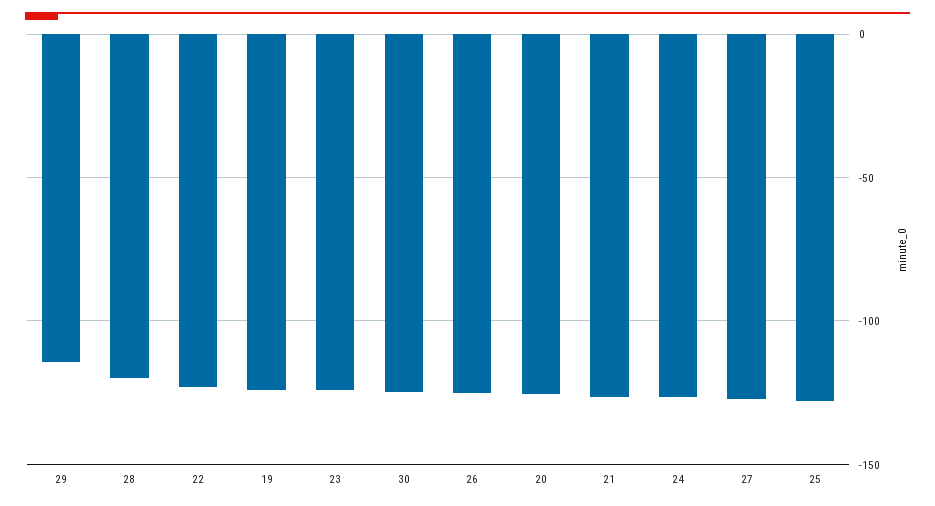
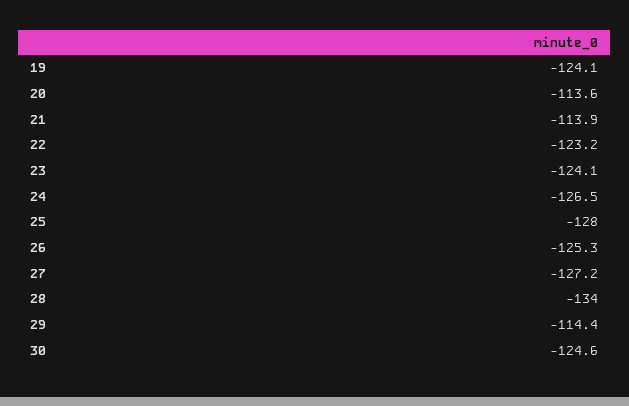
28: -120 -> -134
20: -125 -> -113.6
21: -125 -> -113.9

